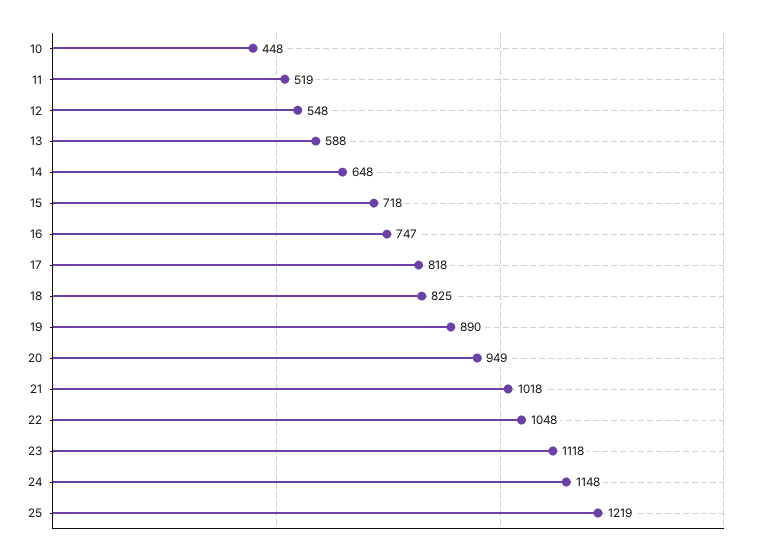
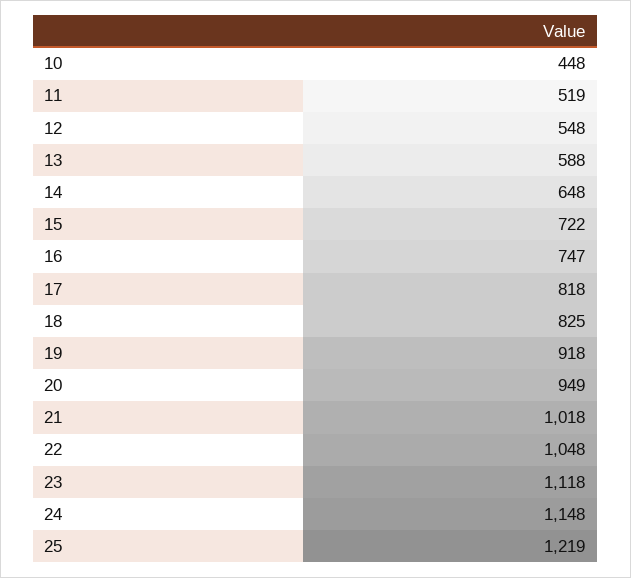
15: 718 -> 722
19: 890 -> 918

